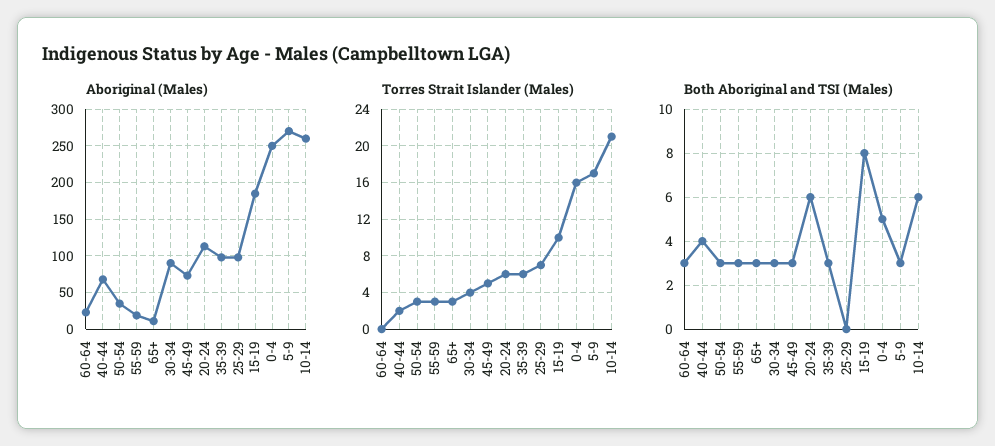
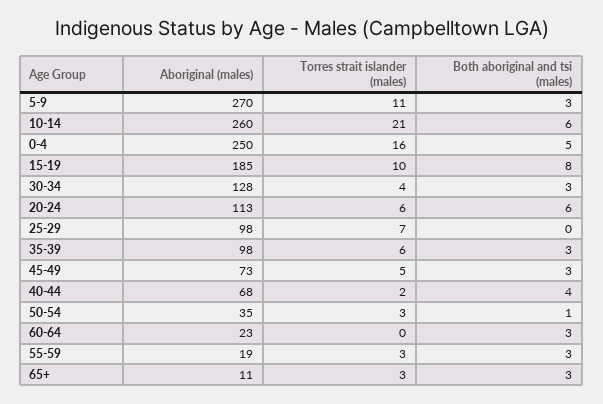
Aboriginal (Males), 30-34: 90 -> 128
Torres Strait Islander (Males), 5-9: 17 -> 11
Both Aboriginal and TSI (Males), 50-54: 3 -> 1

